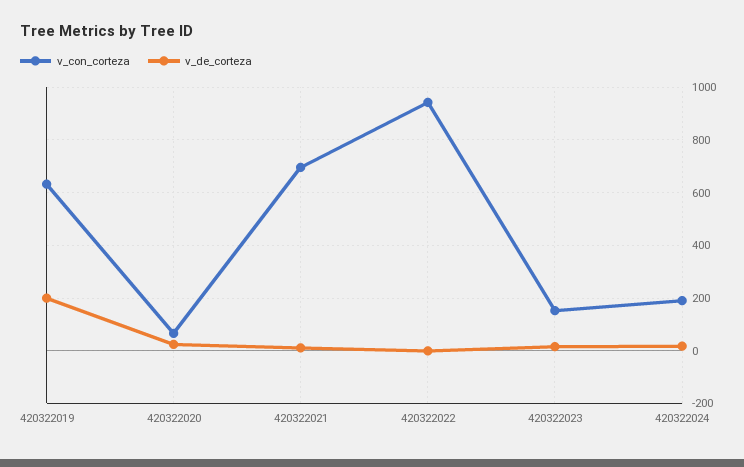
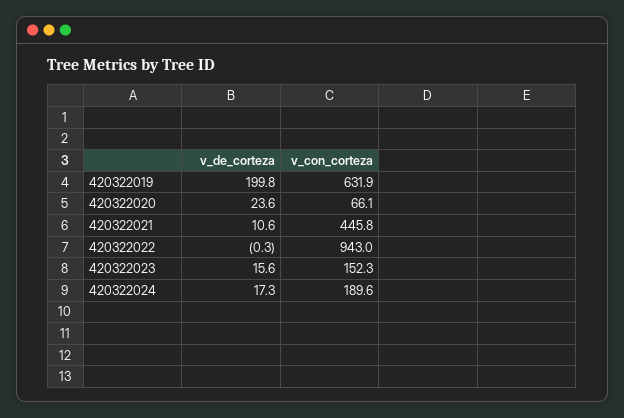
v_con_corteza, 420322021: 700 -> 445.8

